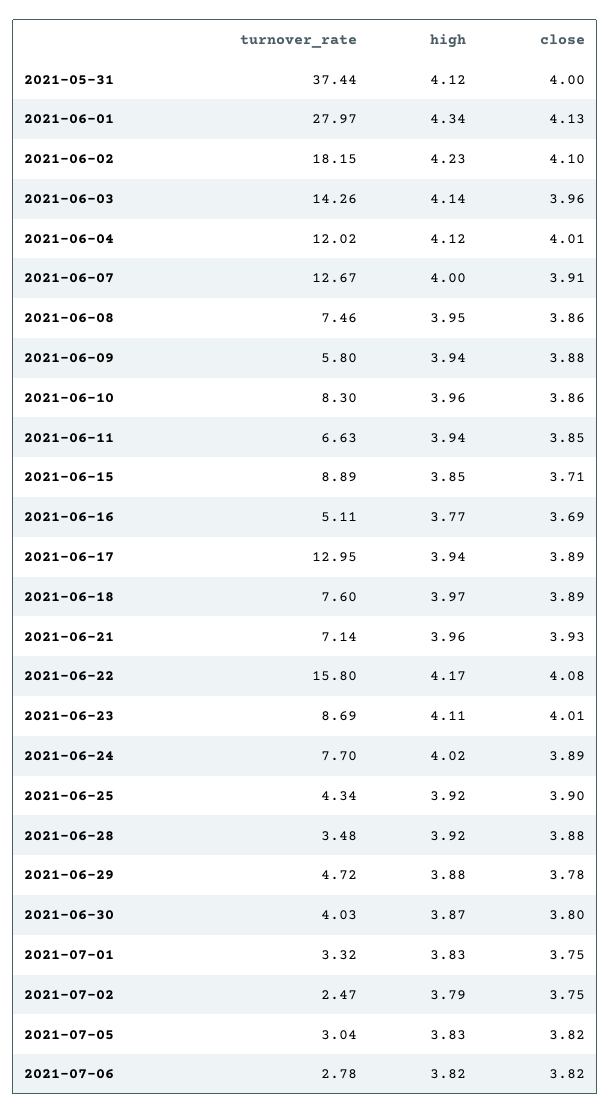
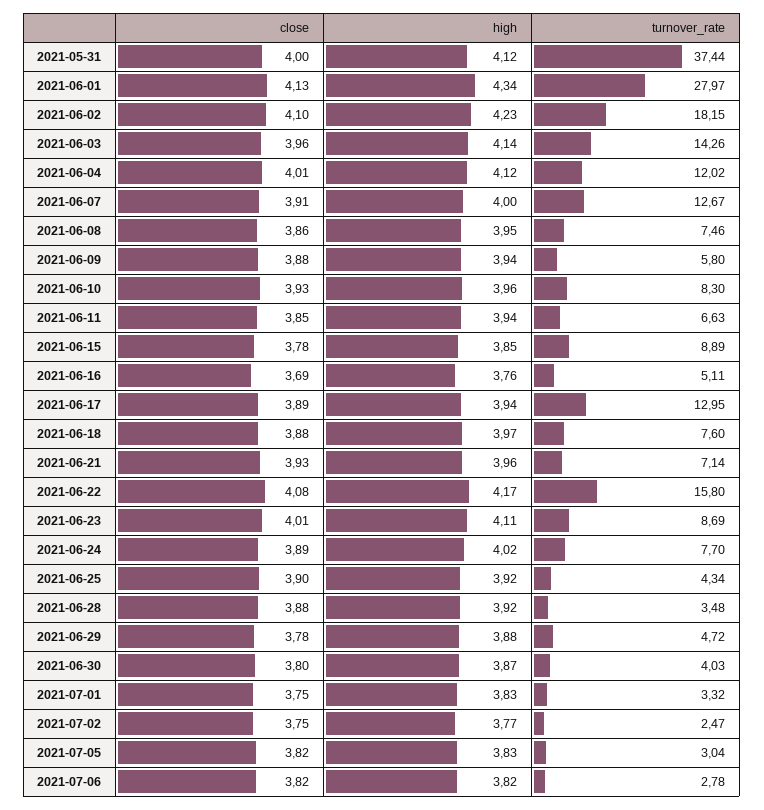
close, 2021-06-10: 3.86 -> 3.93
close, 2021-06-15: 3.71 -> 3.78
high, 2021-06-16: 3.77 -> 3.76
close, 2021-06-18: 3.89 -> 3.88
high, 2021-07-02: 3.79 -> 3.77

